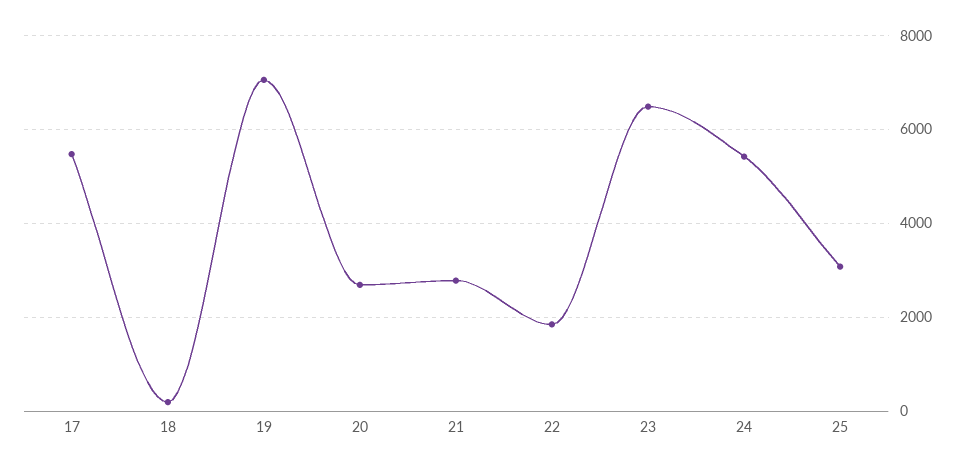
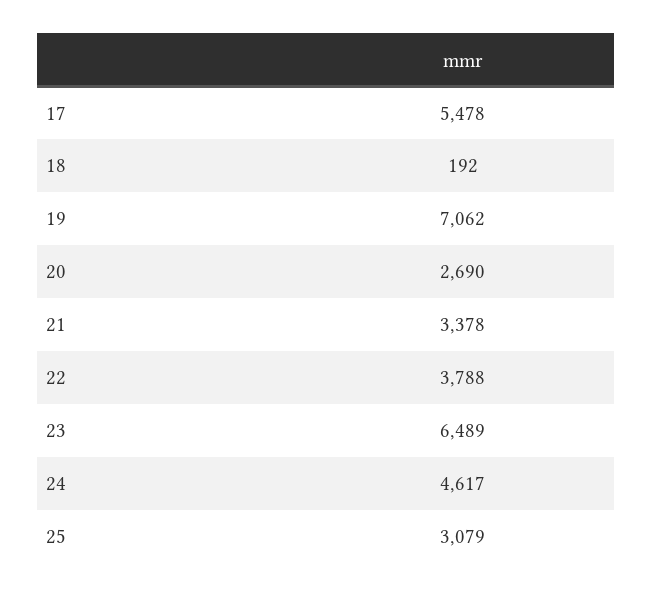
21: 2800 -> 3378
22: 1800 -> 3788
24: 5400 -> 4617

